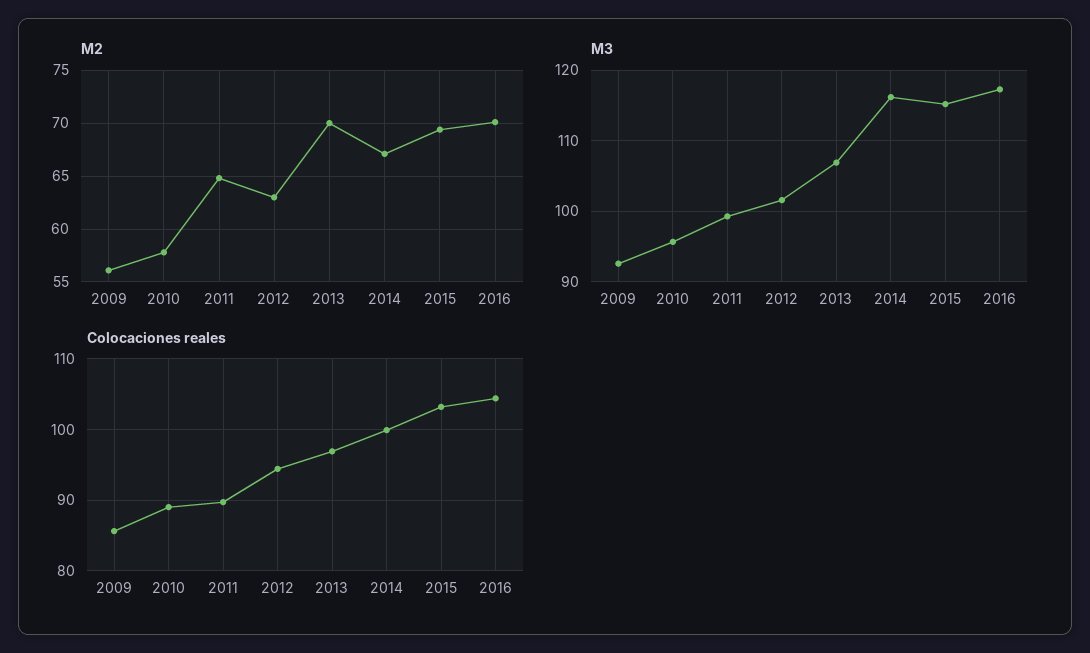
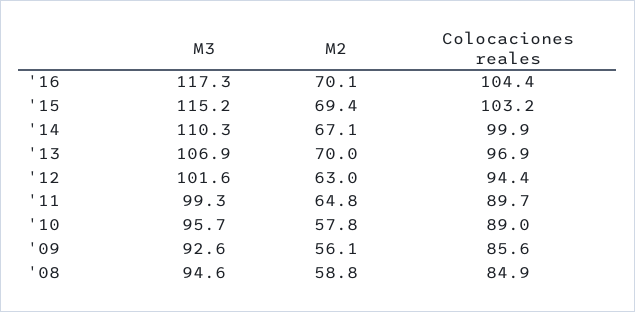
M3, 2014: 116 -> 110.3
M3, '08: none -> 94.6
M2, '08: none -> 58.8
Colocaciones reales, '08: none -> 84.9

